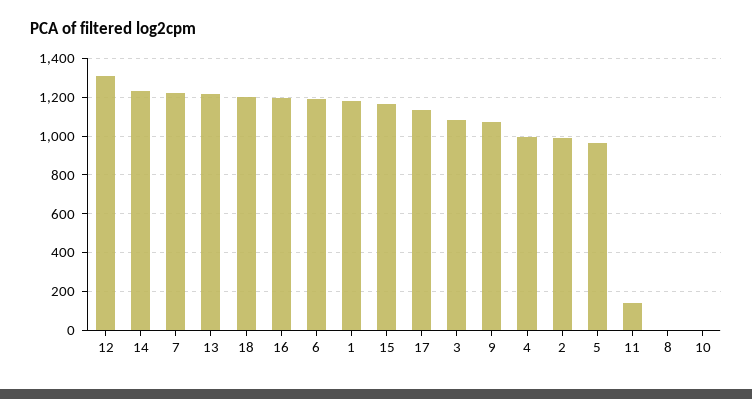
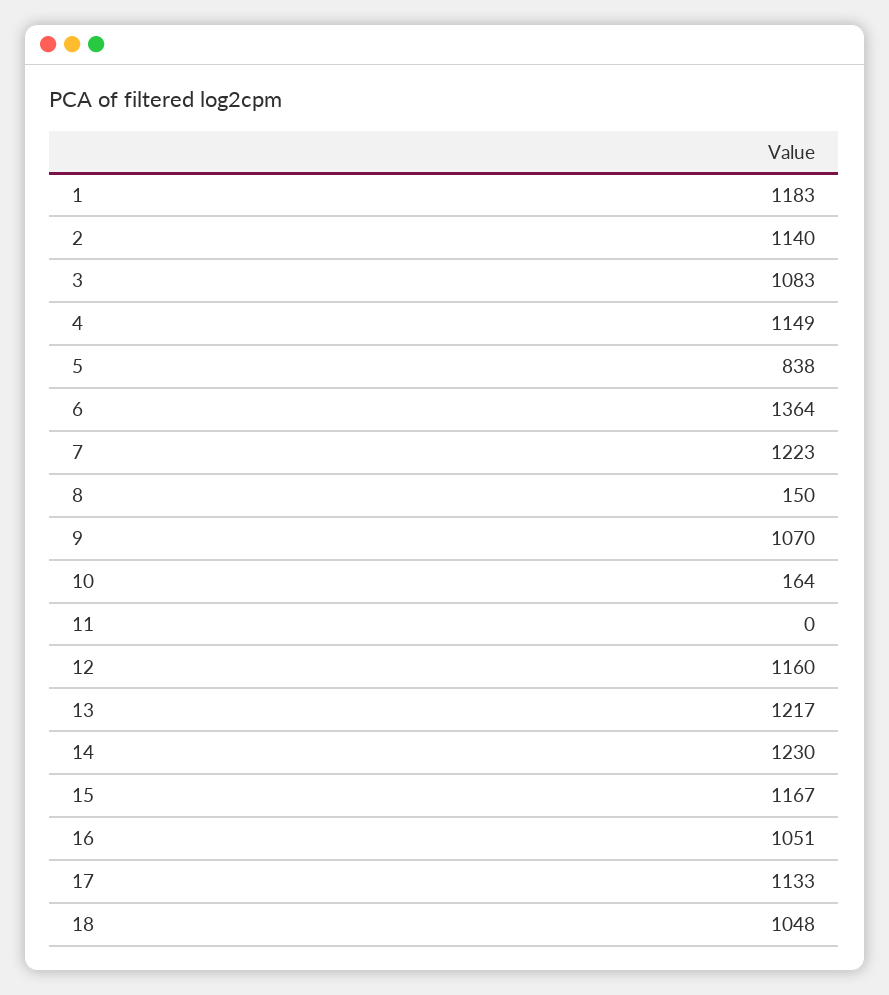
12: 1300 -> 1160
18: 1200 -> 1048
16: 1200 -> 1051
6: 1200 -> 1364
4: 1000 -> 1149
2: 1000 -> 1140
5: 950 -> 838
11: 150 -> 0
8: 0 -> 150
10: 0 -> 164

